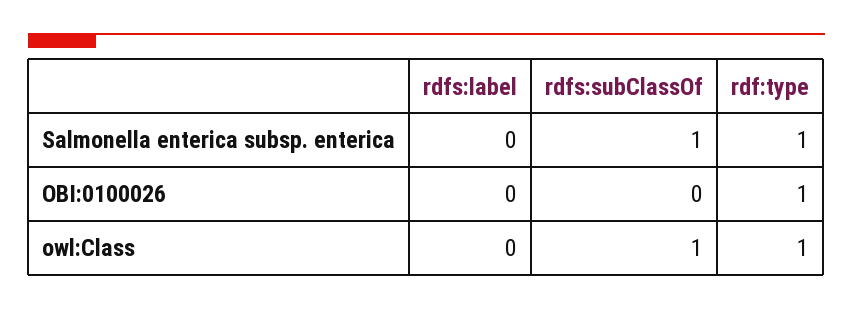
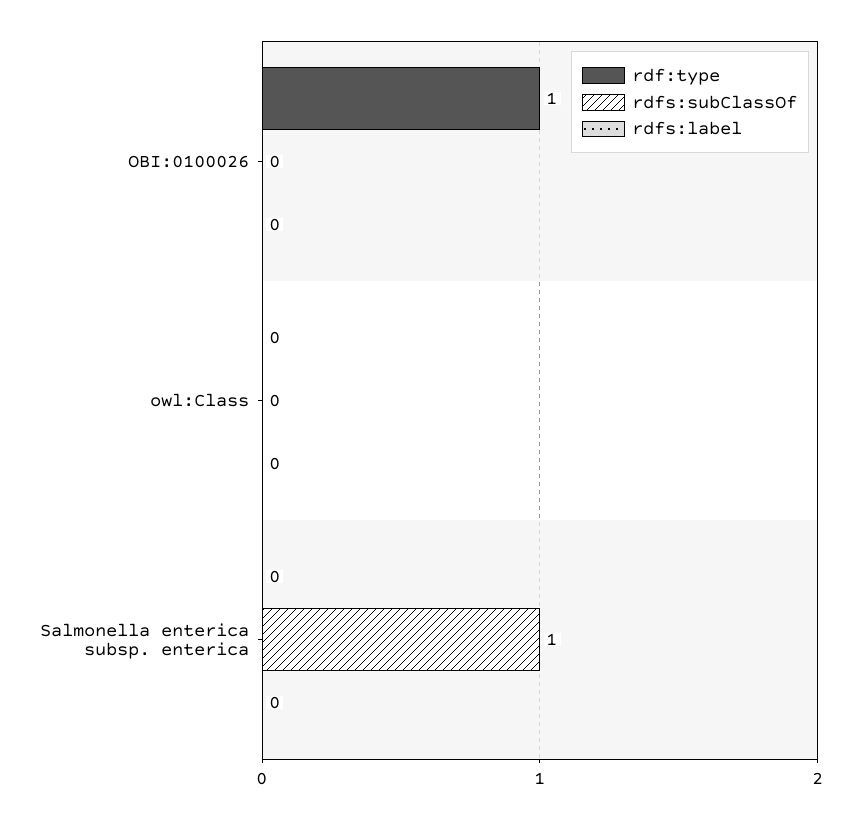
rdf:type, Salmonella enterica subsp. enterica: 1 -> 0
rdfs:subClassOf, owl:Class: 1 -> 0
rdf:type, owl:Class: 1 -> 0

